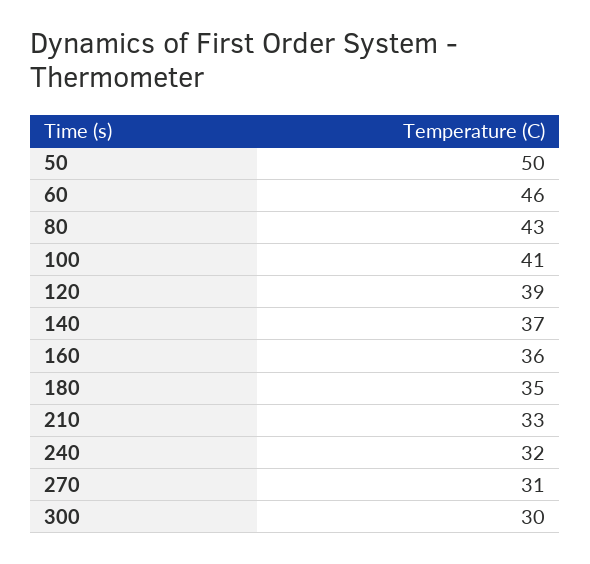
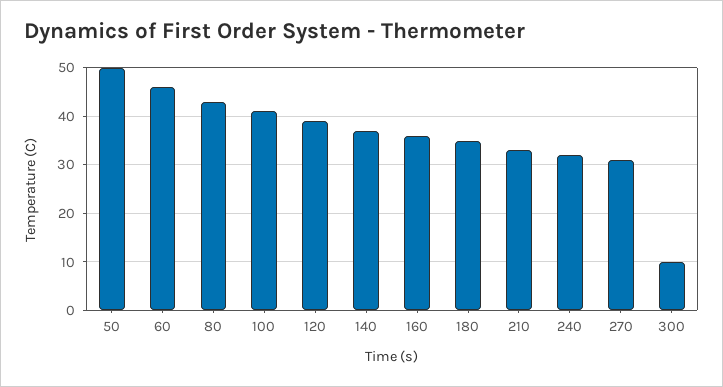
300: 30 -> 10

